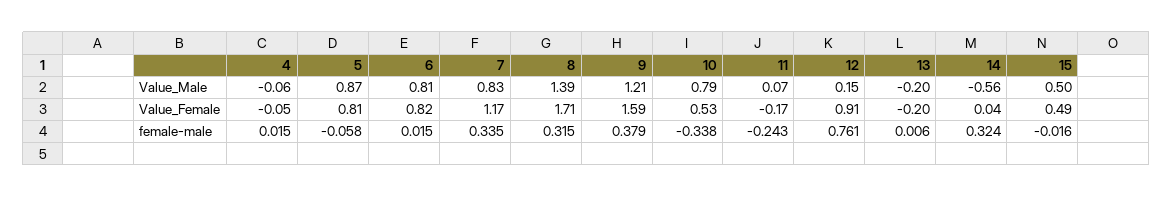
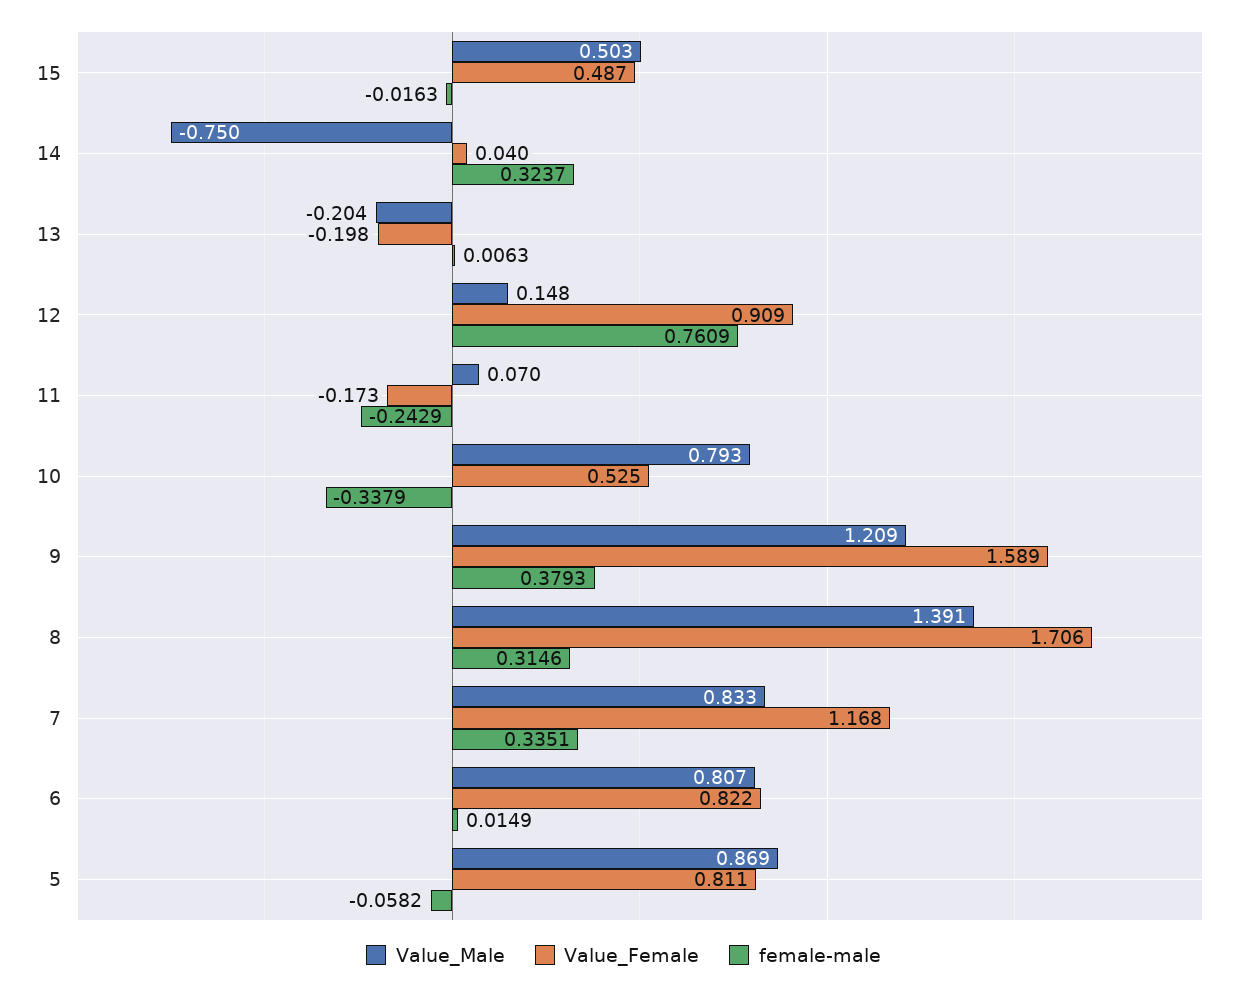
Value_Male, 4: -0.06 -> none
Value_Male, 14: -0.56 -> -0.75
Value_Female, 4: -0.05 -> none
female-male, 4: 0.015 -> none

